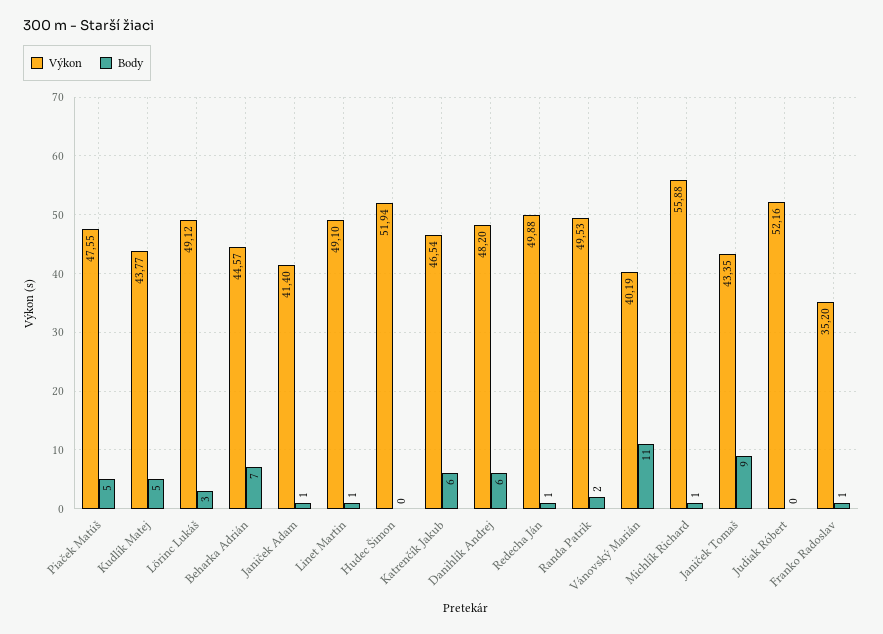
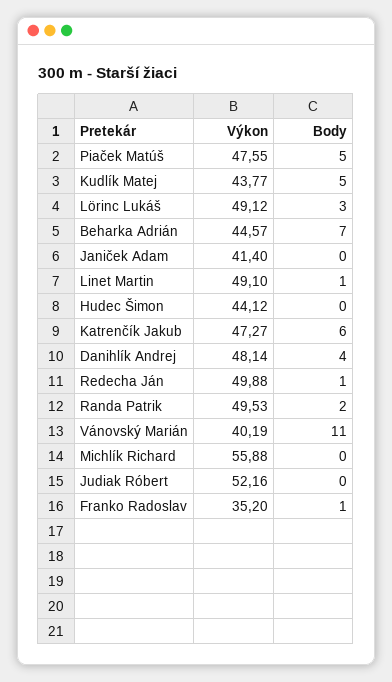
Body, Janiček Adam: 1 -> 0
Výkon, Hudec Šimon: 51.94 -> 44.12
Výkon, Katrenčík Jakub: 46.54 -> 47.27
Výkon, Danihlík Andrej: 48.2 -> 48.14
Body, Danihlík Andrej: 6 -> 4
Body, Michlík Richard: 1 -> 0
Výkon, Janiček Tomaš: 43.35 -> none
Body, Janiček Tomaš: 9 -> none

